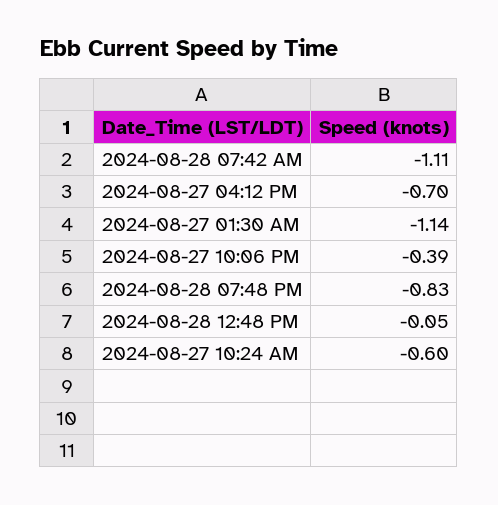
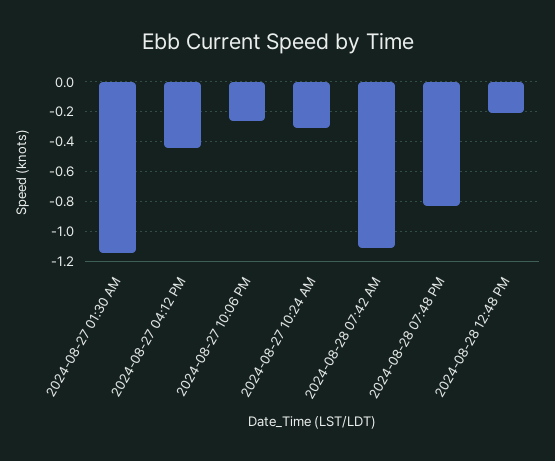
2024-08-27 04:12 PM: -0.7 -> -0.45
2024-08-27 10:06 PM: -0.39 -> -0.25
2024-08-28 12:48 PM: -0.05 -> -0.2
2024-08-27 10:24 AM: -0.6 -> -0.3

